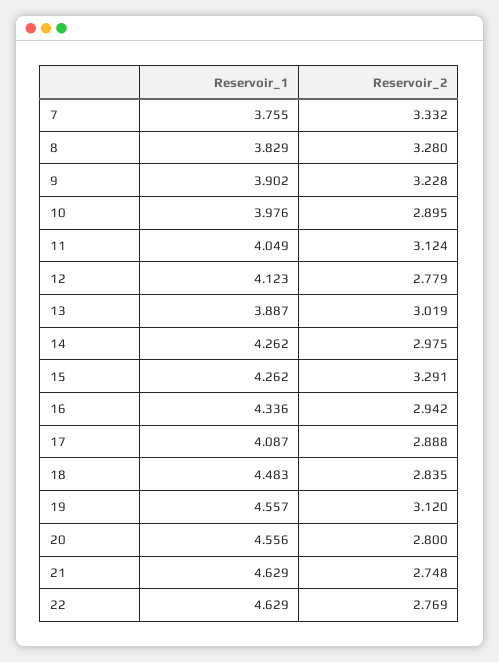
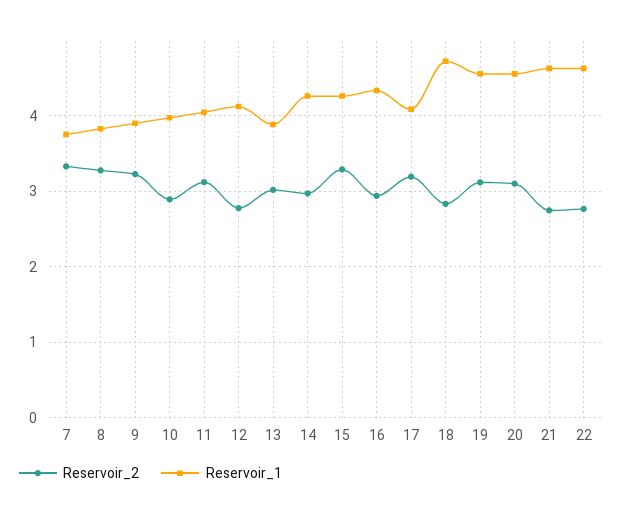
Reservoir_2, 17: 2.888 -> 3.2
Reservoir_1, 18: 4.483 -> 4.7
Reservoir_2, 20: 2.8 -> 3.1

